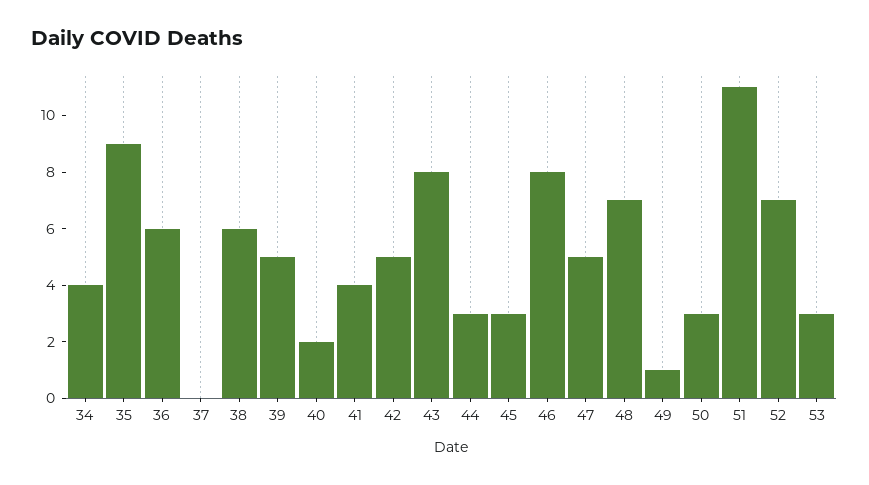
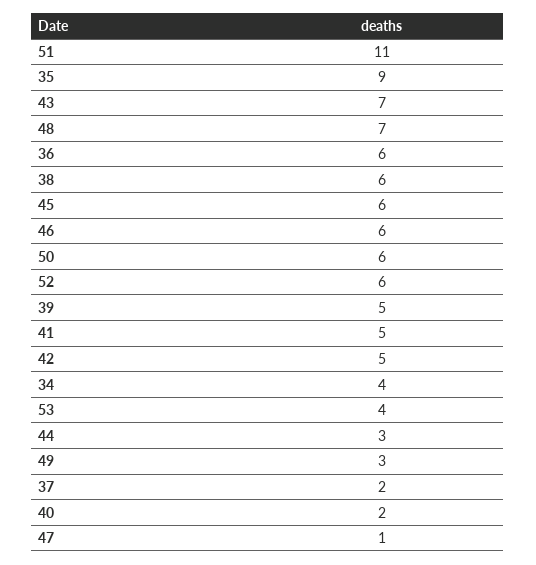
37: 0 -> 2
41: 4 -> 5
43: 8 -> 7
45: 3 -> 6
46: 8 -> 6
47: 5 -> 1
49: 1 -> 3
50: 3 -> 6
52: 7 -> 6
53: 3 -> 4

